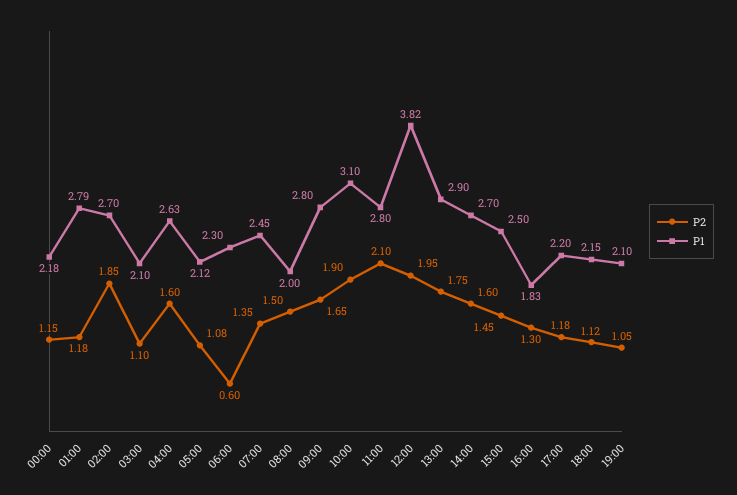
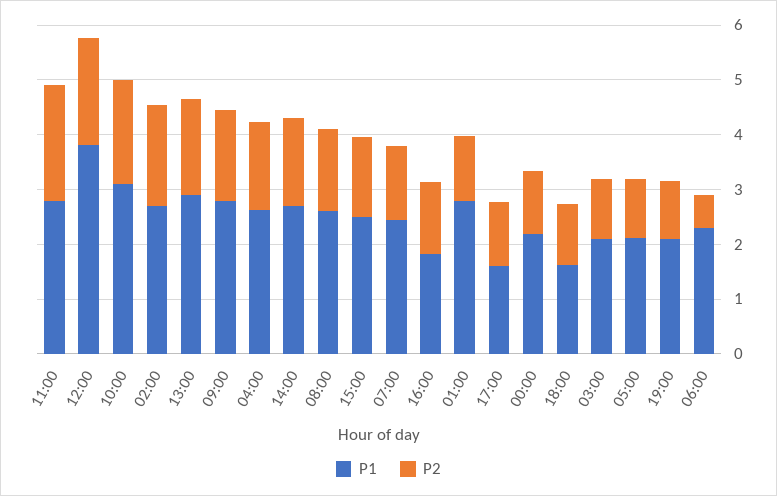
P1, 08:00: 2 -> 2.6
P1, 17:00: 2.2 -> 1.6
P1, 18:00: 2.15 -> 1.6

